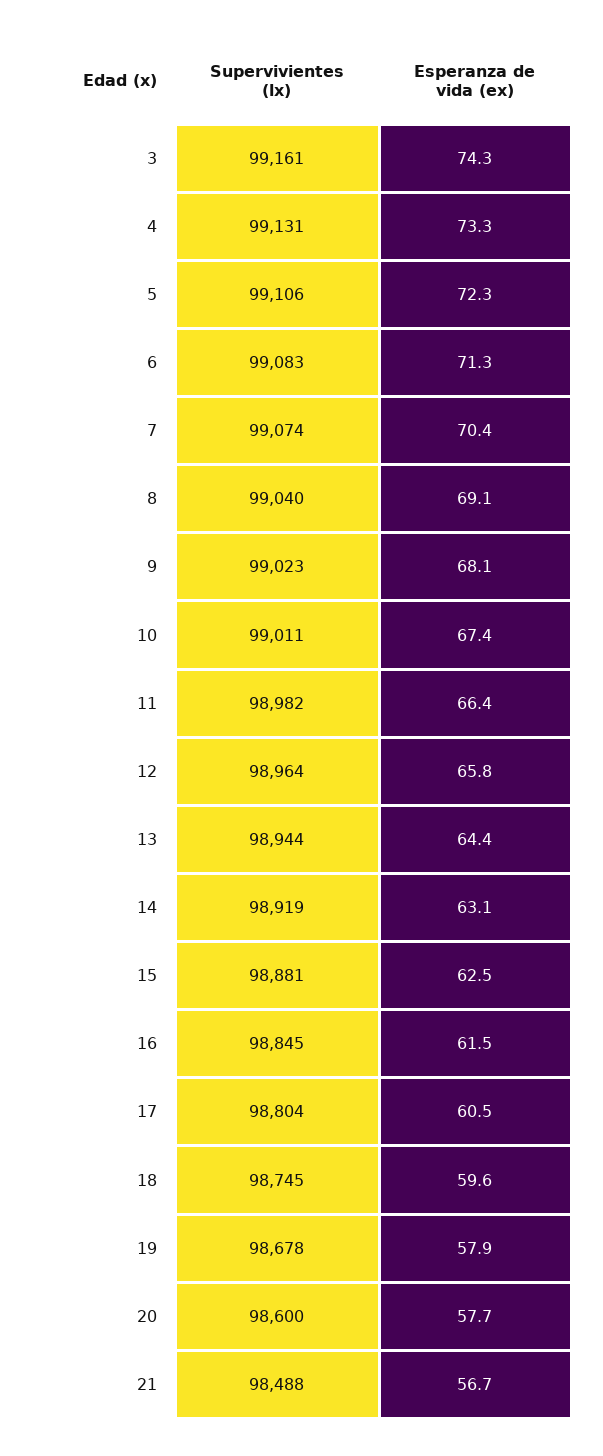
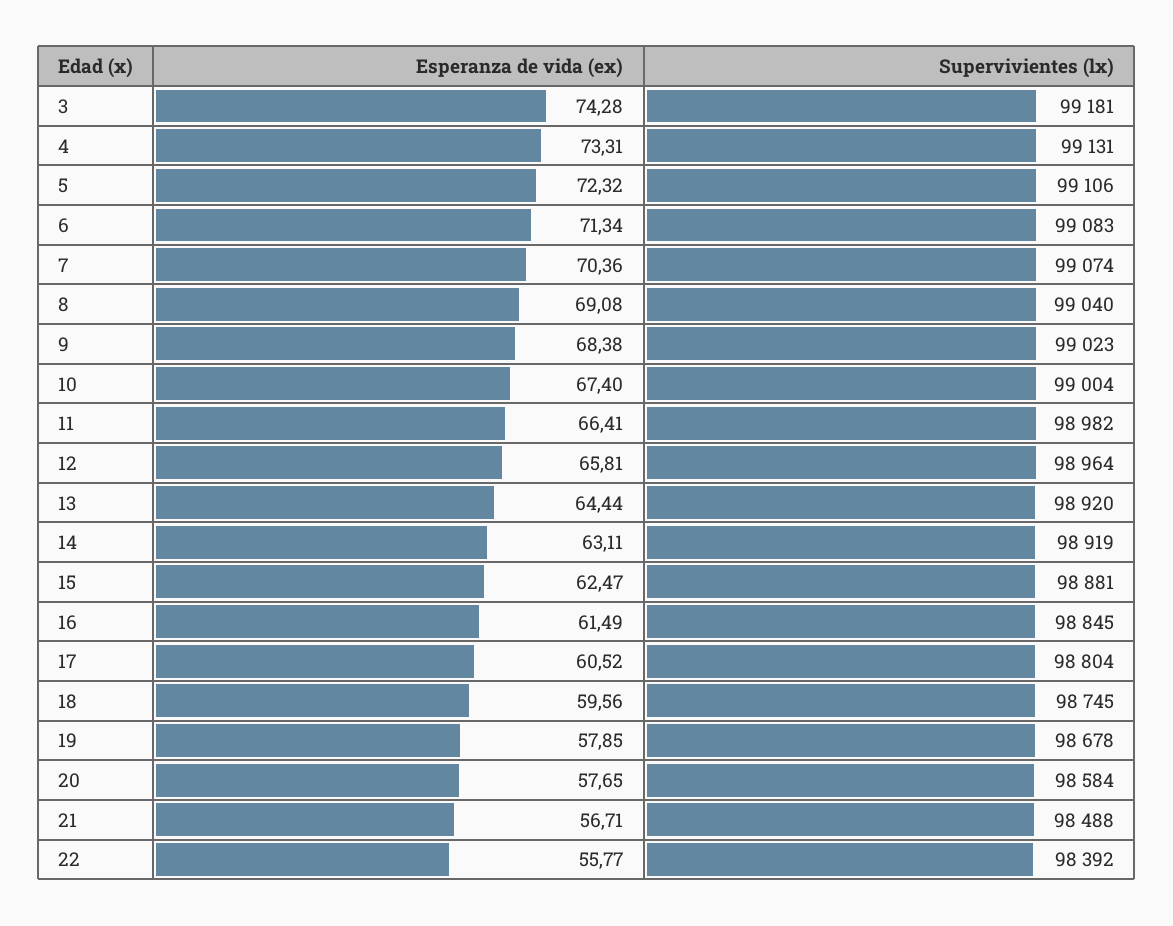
Supervivientes (lx), 3: 99161 -> 99181
Esperanza de vida (ex), 9: 68.1 -> 68.38
Supervivientes (lx), 10: 99011 -> 99004
Supervivientes (lx), 13: 98944 -> 98920
Supervivientes (lx), 20: 98600 -> 98584
Esperanza de vida (ex), 22: none -> 55.77
Supervivientes (lx), 22: none -> 98392

